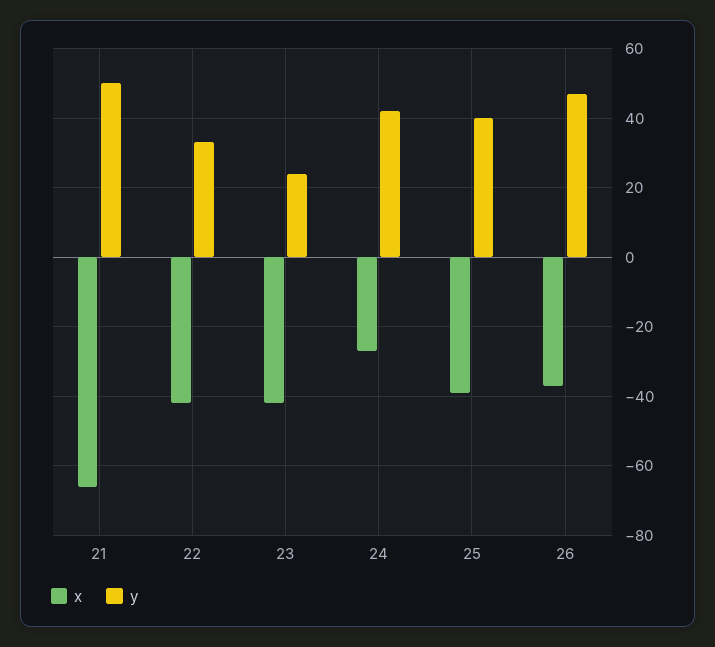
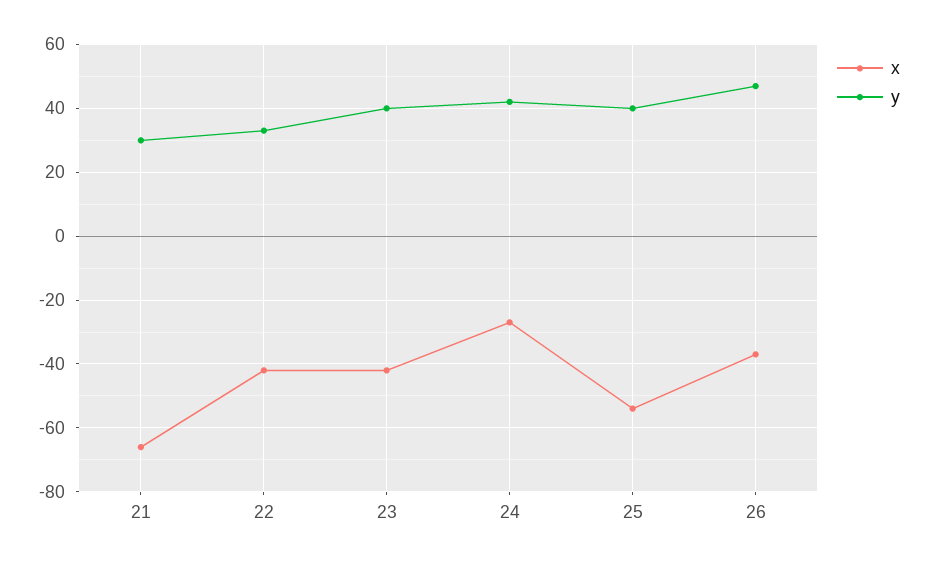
y, 21: 50 -> 30
y, 23: 25 -> 40
x, 25: -40 -> -55

